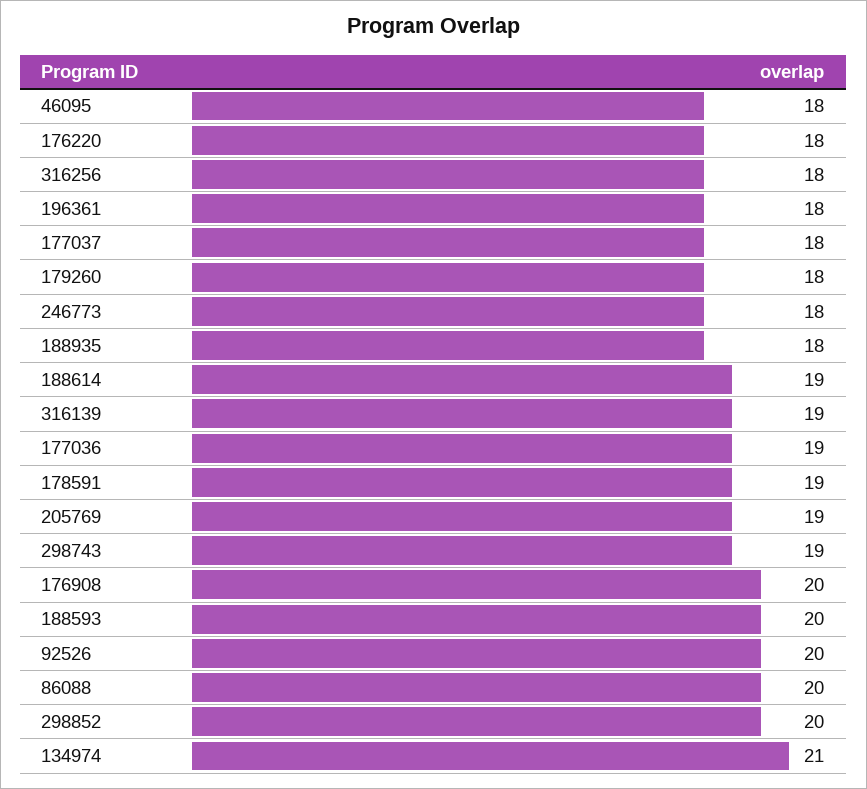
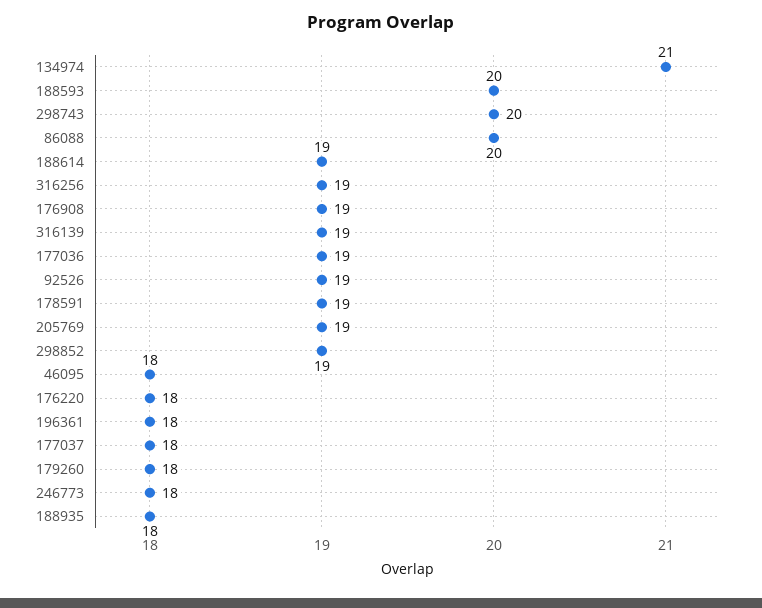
316256: 18 -> 19
298743: 19 -> 20
176908: 20 -> 19
92526: 20 -> 19
298852: 20 -> 19

